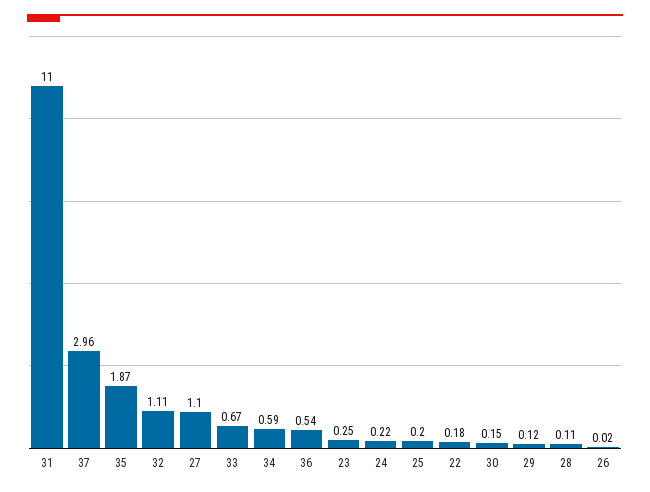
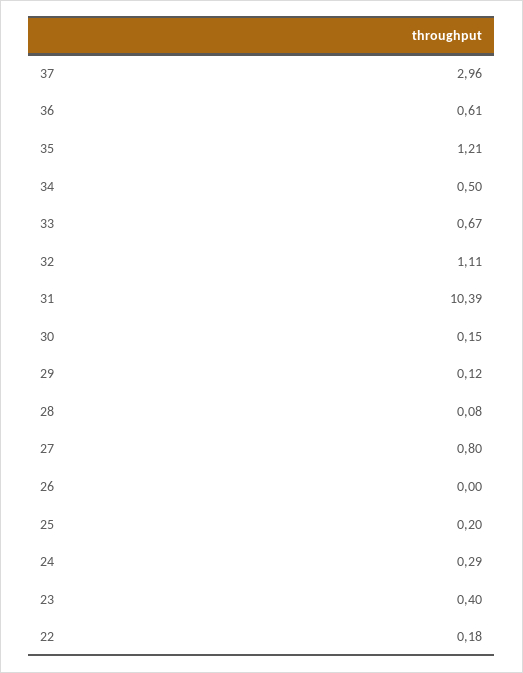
31: 11 -> 10.39
35: 1.87 -> 1.21
27: 1.1 -> 0.8
34: 0.59 -> 0.5
36: 0.54 -> 0.61
23: 0.25 -> 0.4
24: 0.22 -> 0.29
28: 0.11 -> 0.08
26: 0.02 -> 0

